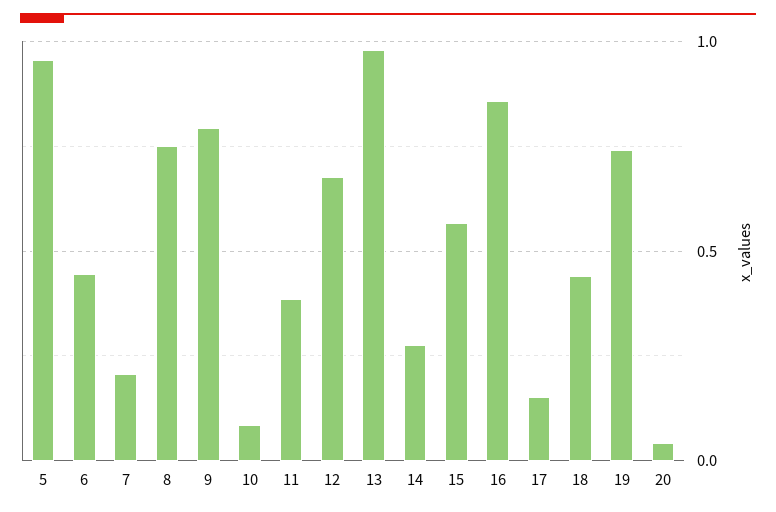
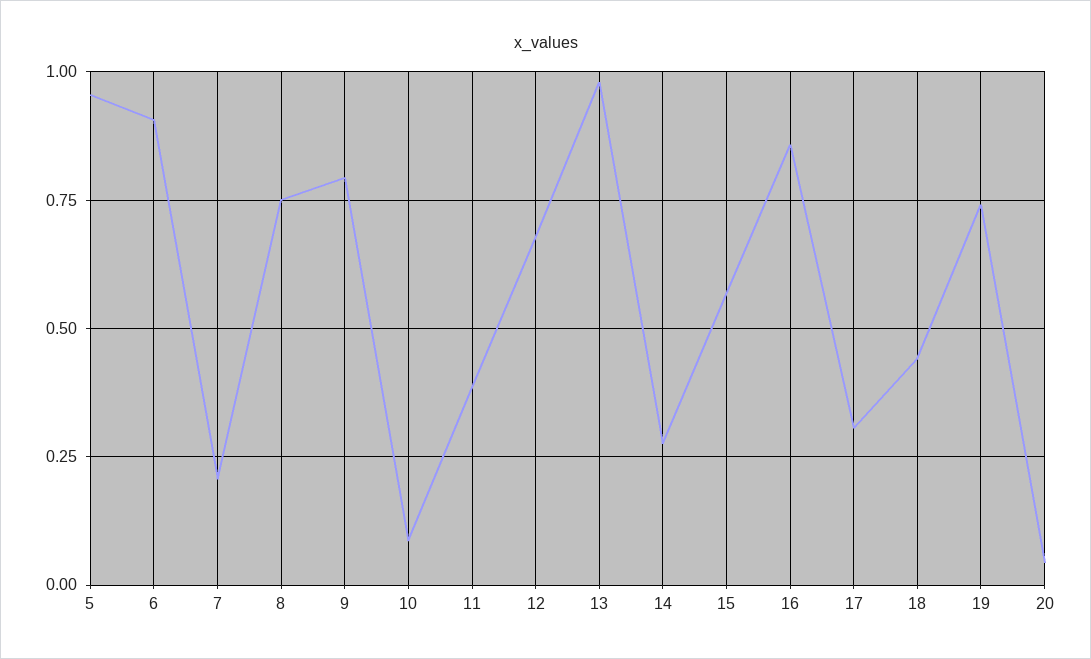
6: 0.45 -> 0.9
17: 0.15 -> 0.3

